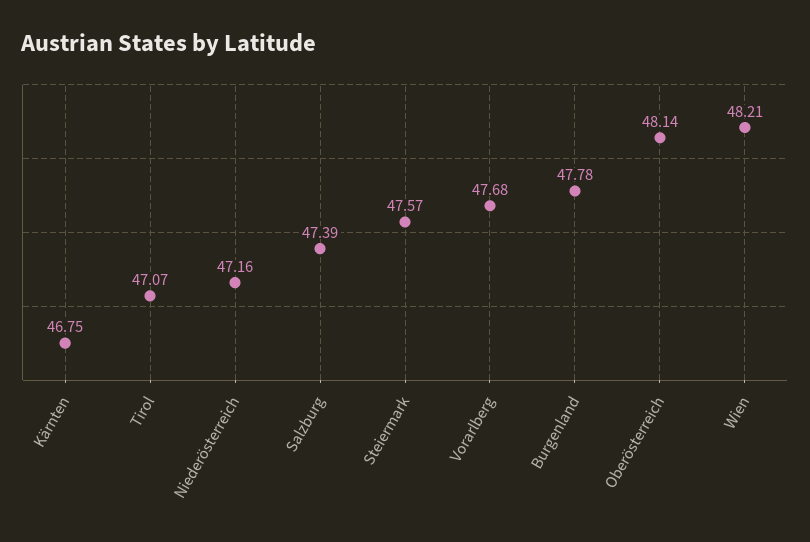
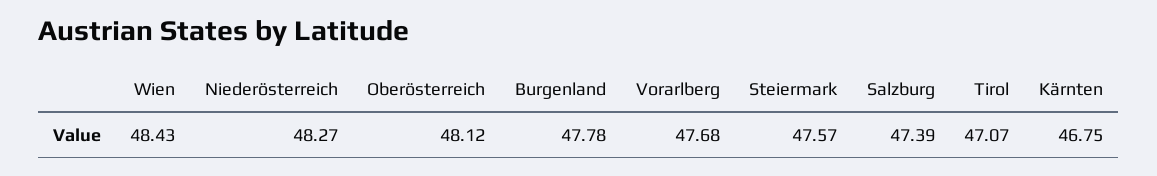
Niederösterreich: 47.16 -> 48.27
Oberösterreich: 48.14 -> 48.12
Wien: 48.21 -> 48.43

